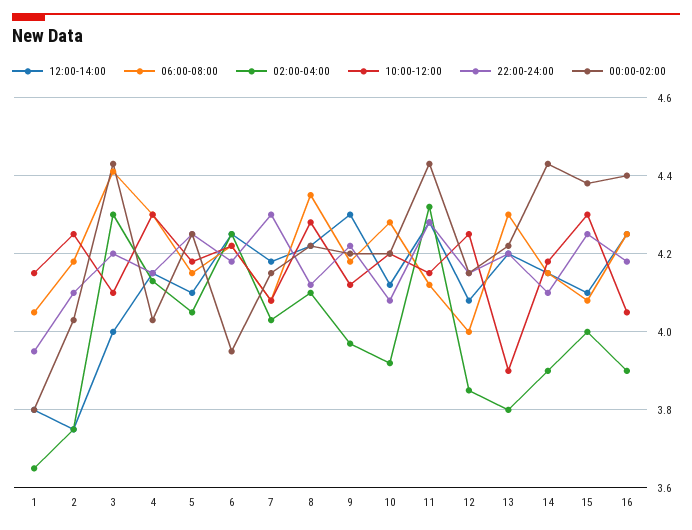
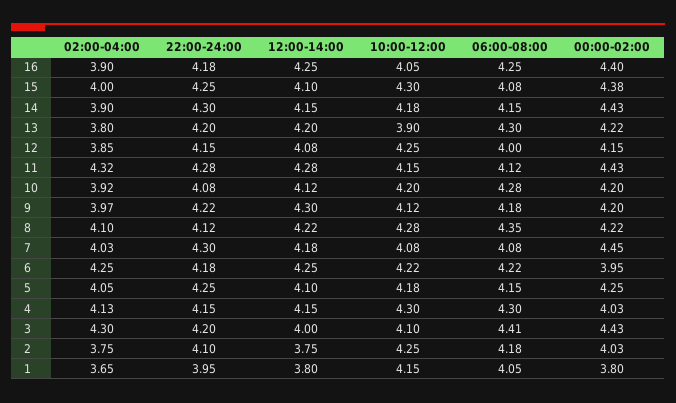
00:00-02:00, 7: 4.15 -> 4.45
22:00-24:00, 14: 4.1 -> 4.3

